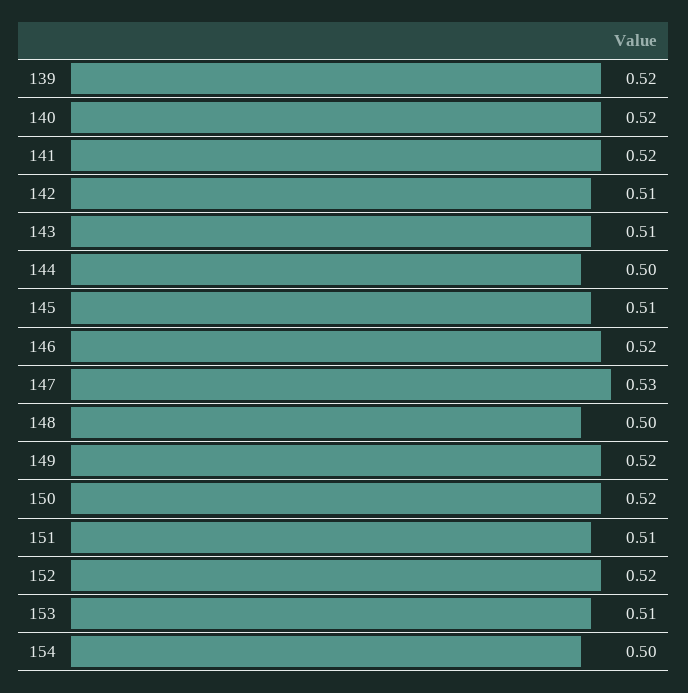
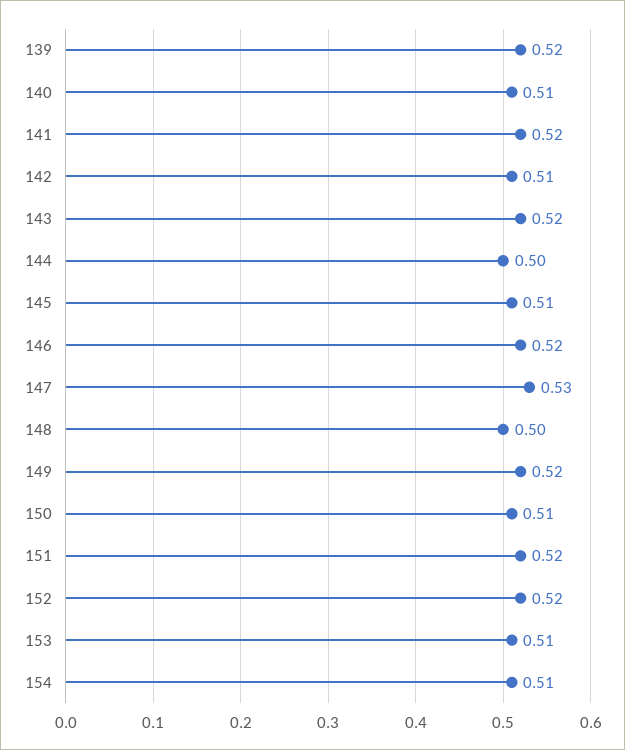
140: 0.52 -> 0.51
143: 0.51 -> 0.52
150: 0.52 -> 0.51
151: 0.51 -> 0.52
154: 0.5 -> 0.51

